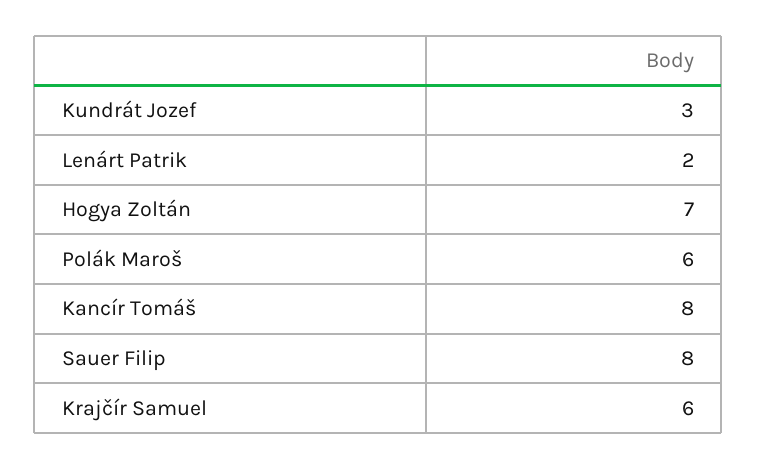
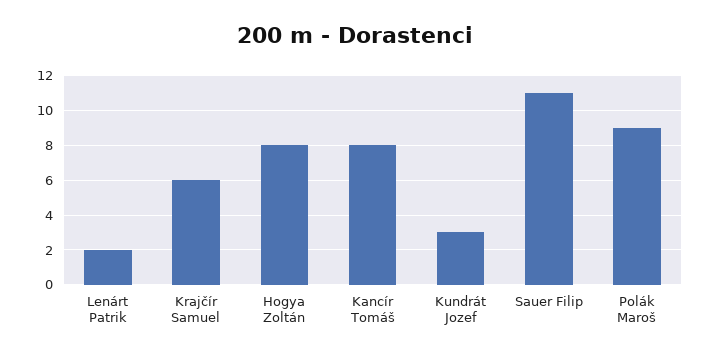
Hogya Zoltán: 7 -> 8
Polák Maroš: 6 -> 9
Sauer Filip: 8 -> 11

